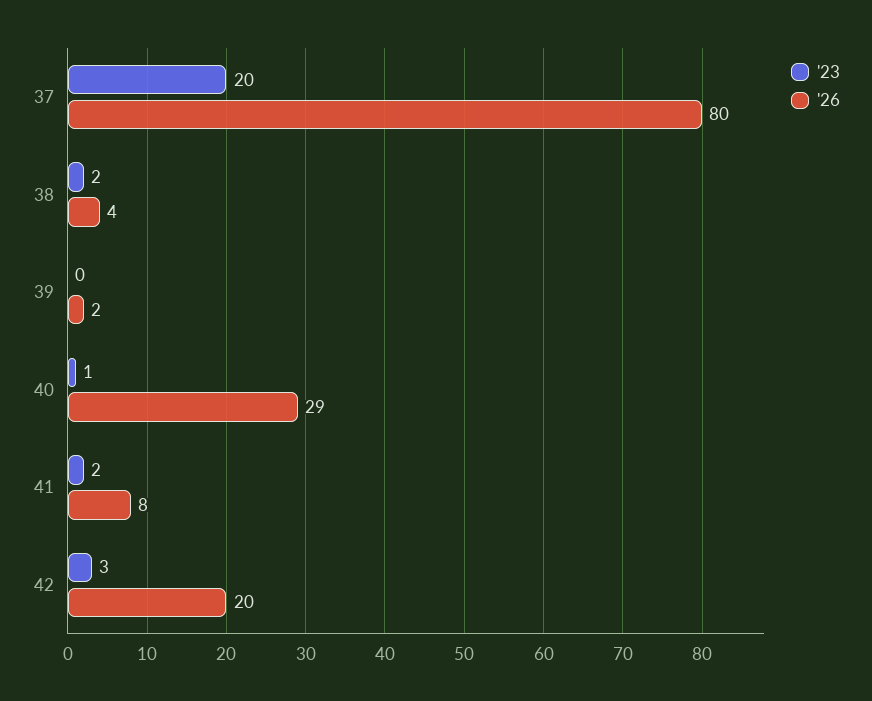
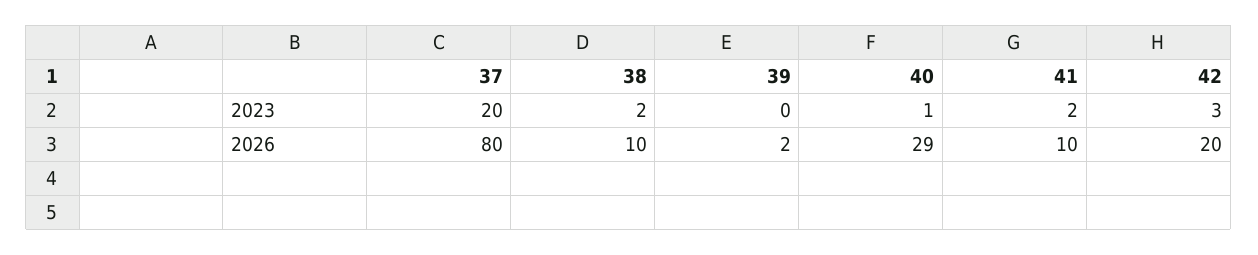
'26, 38: 4 -> 10
'26, 41: 8 -> 10

